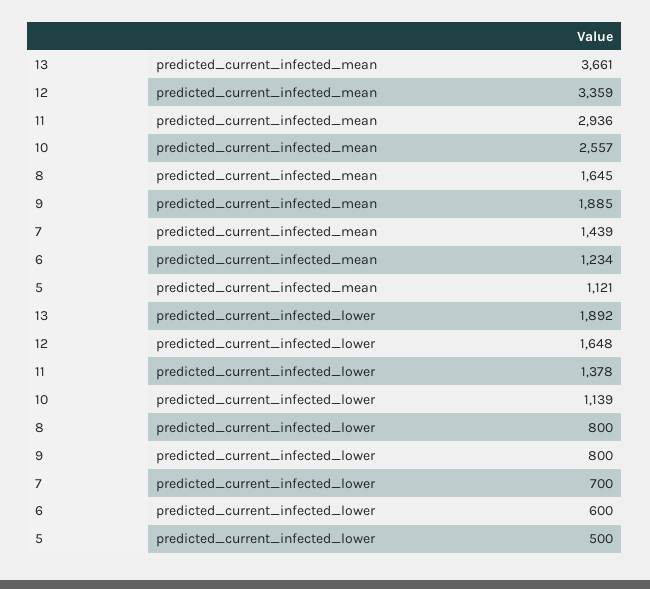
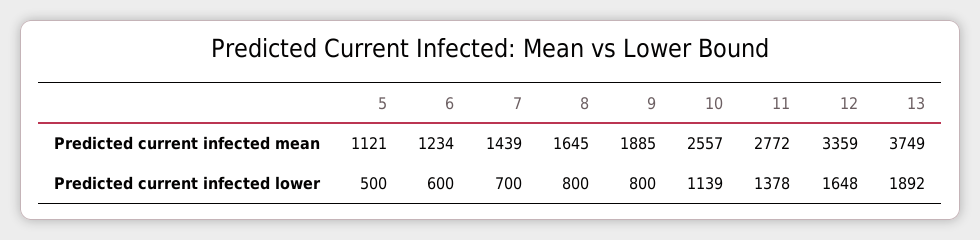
13, predicted_current_infected_mean: 3661 -> 3749
11, predicted_current_infected_mean: 2936 -> 2772

